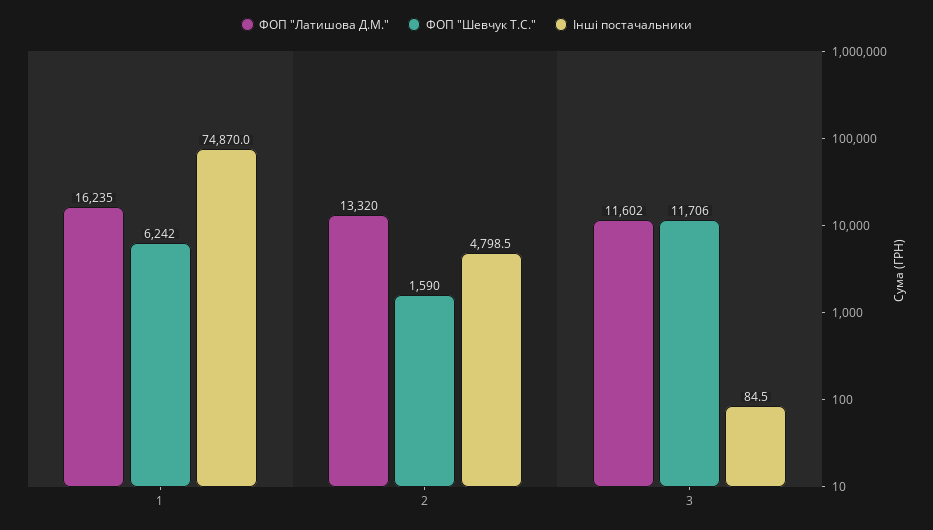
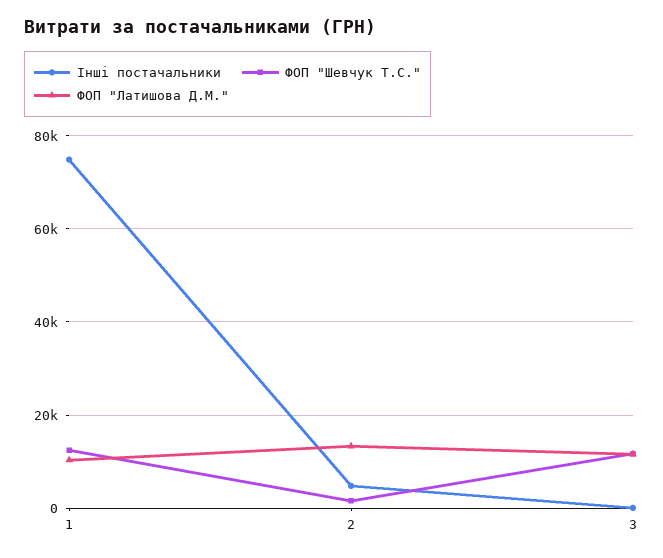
ФОП "Латишова Д.М.", 1: 16235 -> 10000
ФОП "Шевчук Т.С.", 1: 6242 -> 12000

